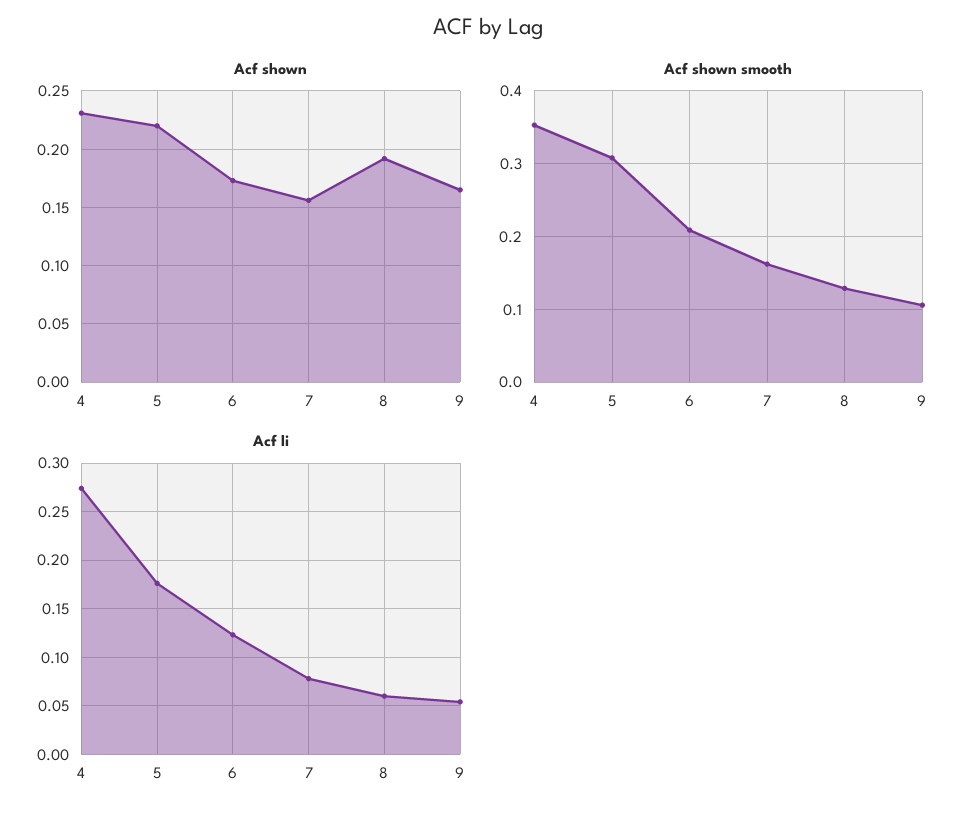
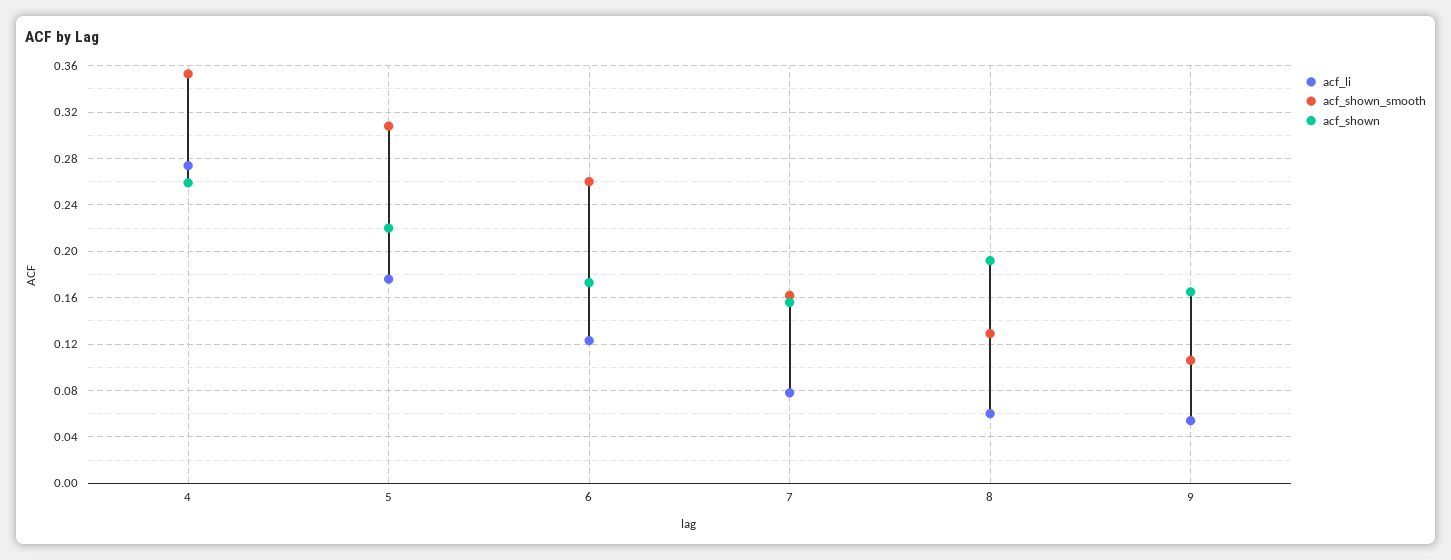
Acf shown, 4: 0.23 -> 0.26
Acf shown smooth, 6: 0.21 -> 0.26

